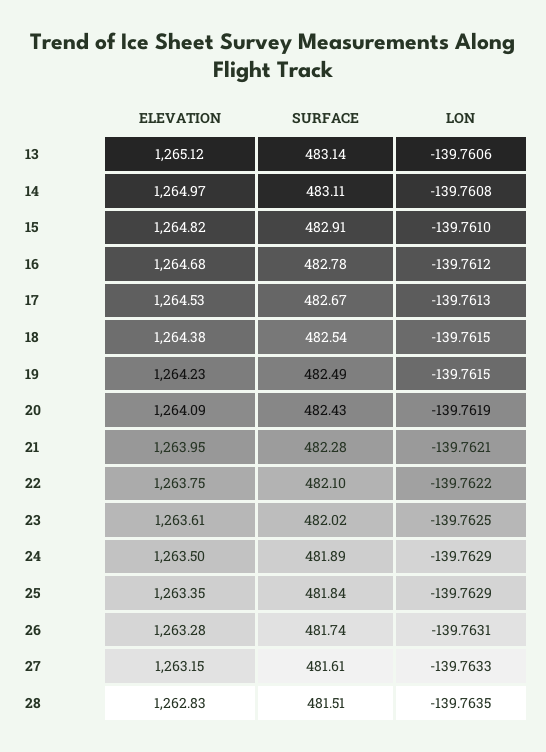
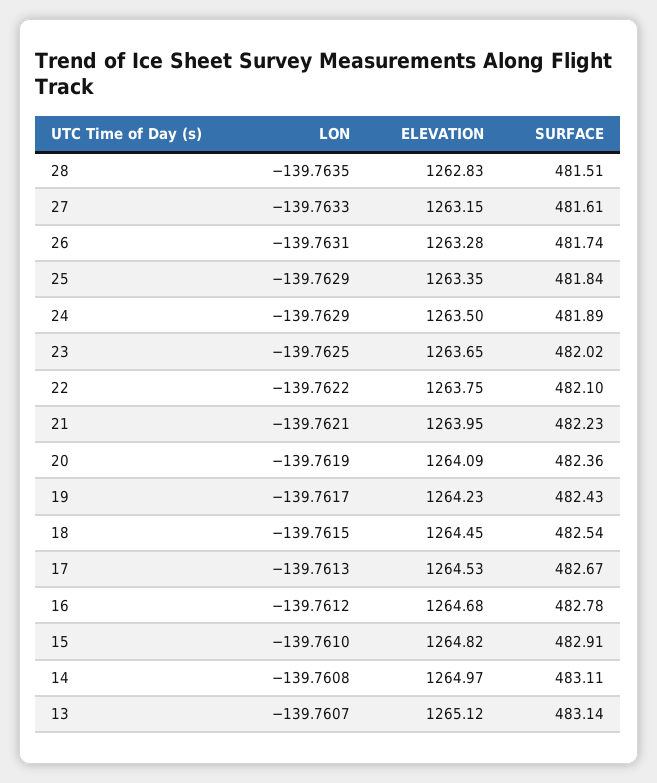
LON, 13: -139.7606 -> -139.7607
ELEVATION, 18: 1264.38 -> 1264.45
SURFACE, 19: 482.49 -> 482.43
LON, 19: -139.7615 -> -139.7617
SURFACE, 20: 482.43 -> 482.36
SURFACE, 21: 482.28 -> 482.23
ELEVATION, 23: 1263.61 -> 1263.65

